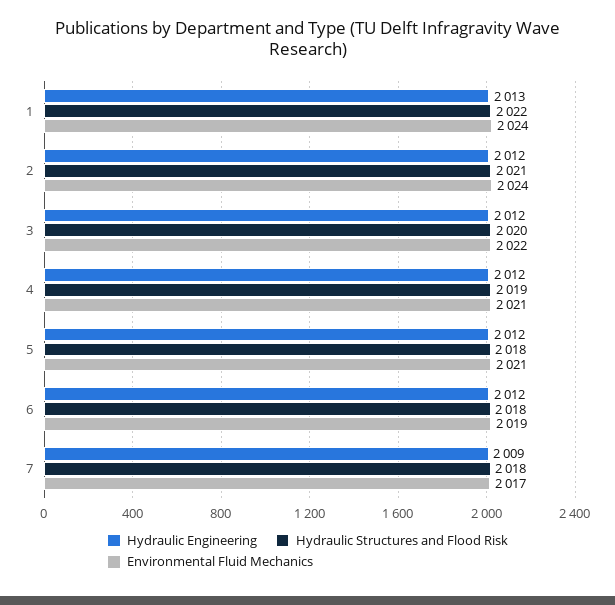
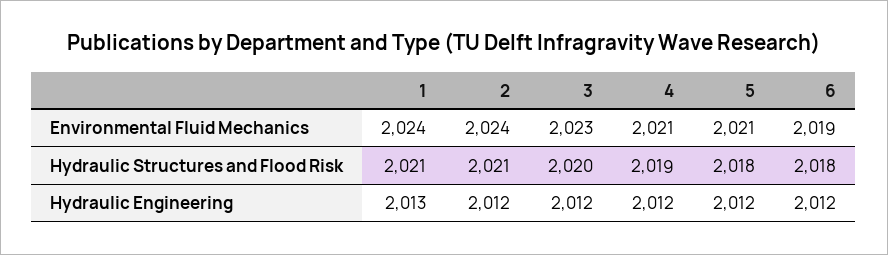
Hydraulic Structures and Flood Risk, 1: 2022 -> 2021
Environmental Fluid Mechanics, 3: 2022 -> 2023
Hydraulic Engineering, 7: 2009 -> none
Hydraulic Structures and Flood Risk, 7: 2018 -> none
Environmental Fluid Mechanics, 7: 2017 -> none

